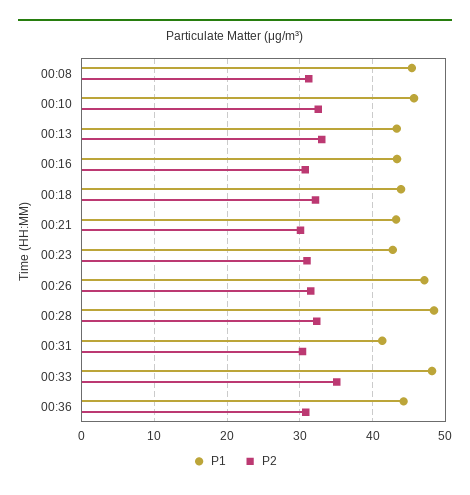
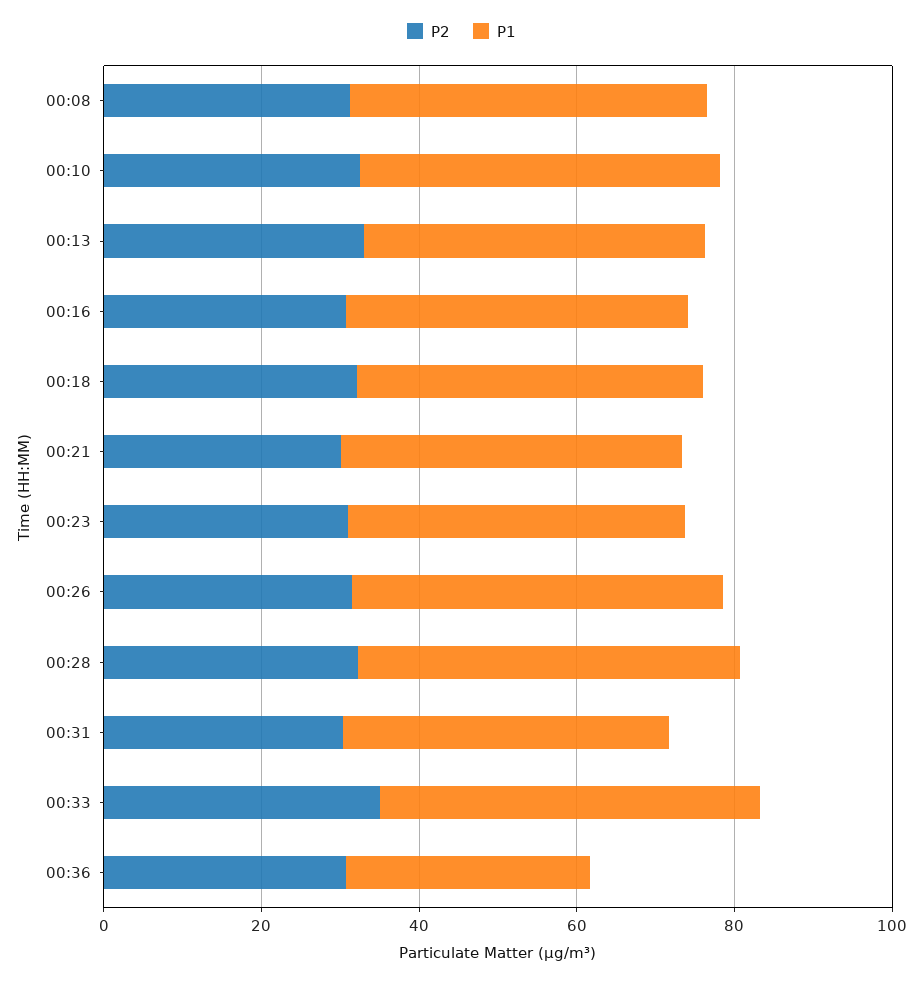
P1, 00:36: 44 -> 30

